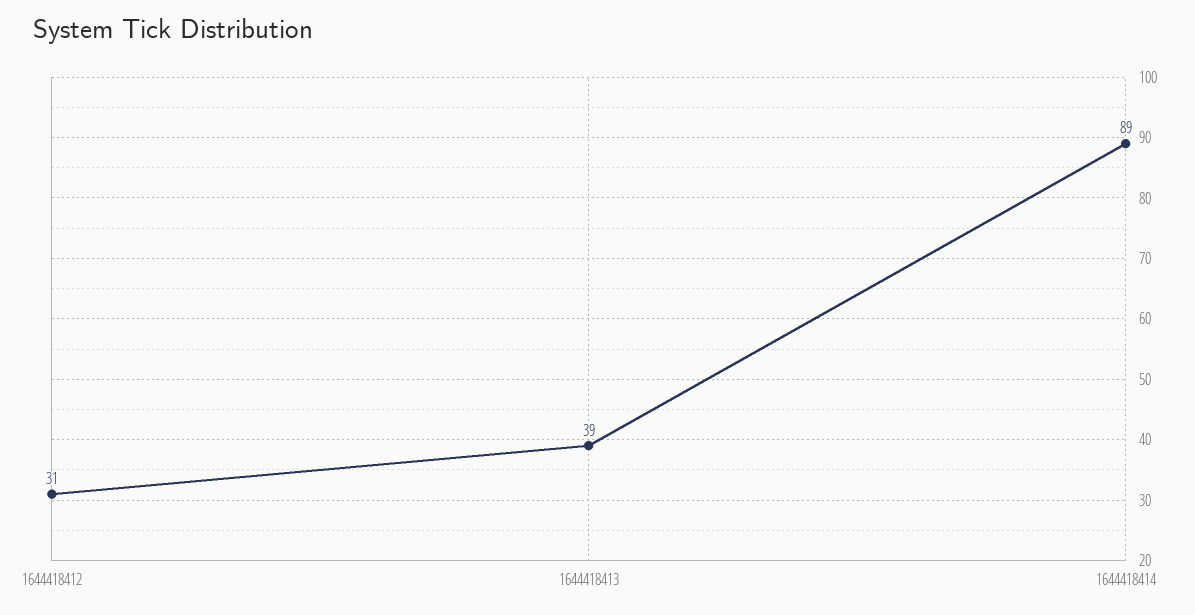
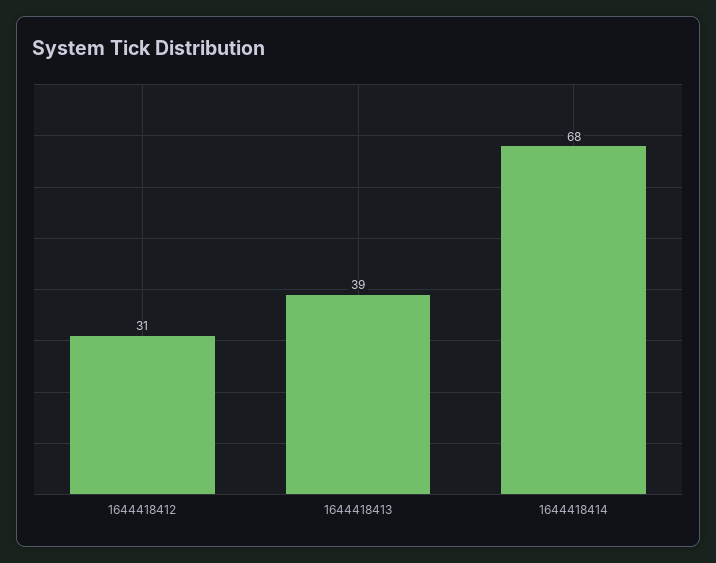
1644418414: 89 -> 68

